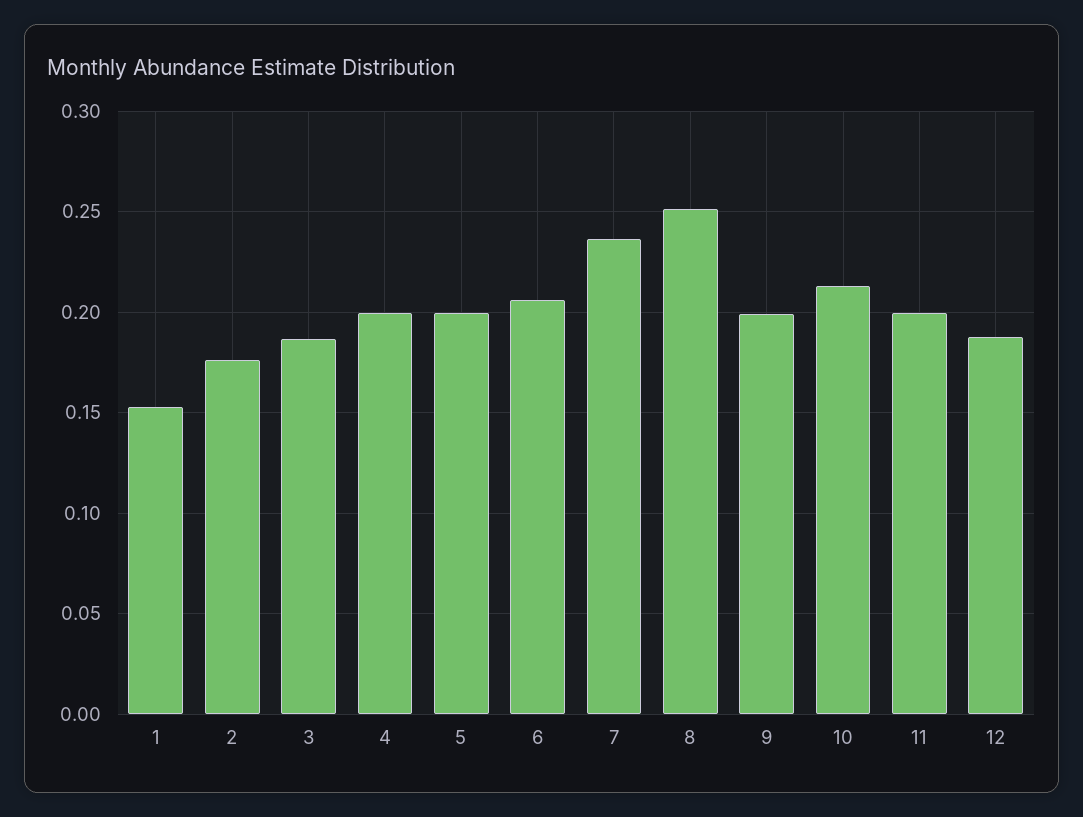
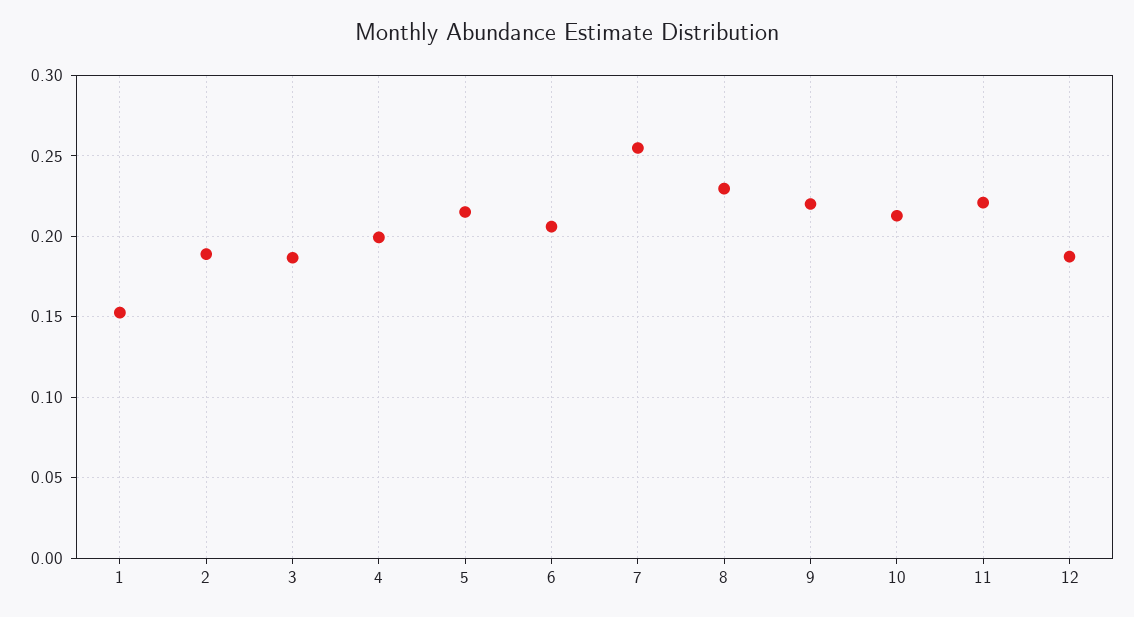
2: 0.175 -> 0.19
5: 0.2 -> 0.215
7: 0.235 -> 0.255
8: 0.25 -> 0.23
9: 0.2 -> 0.22
11: 0.2 -> 0.22

